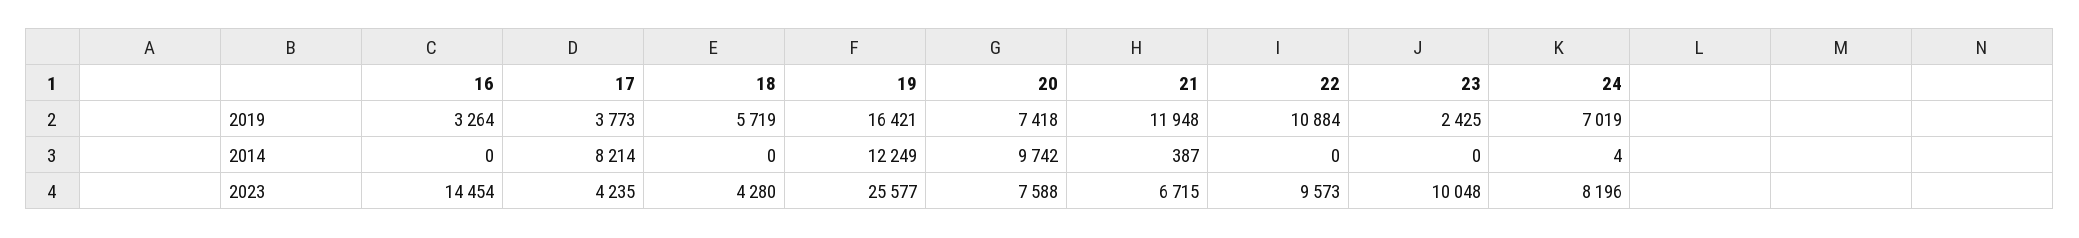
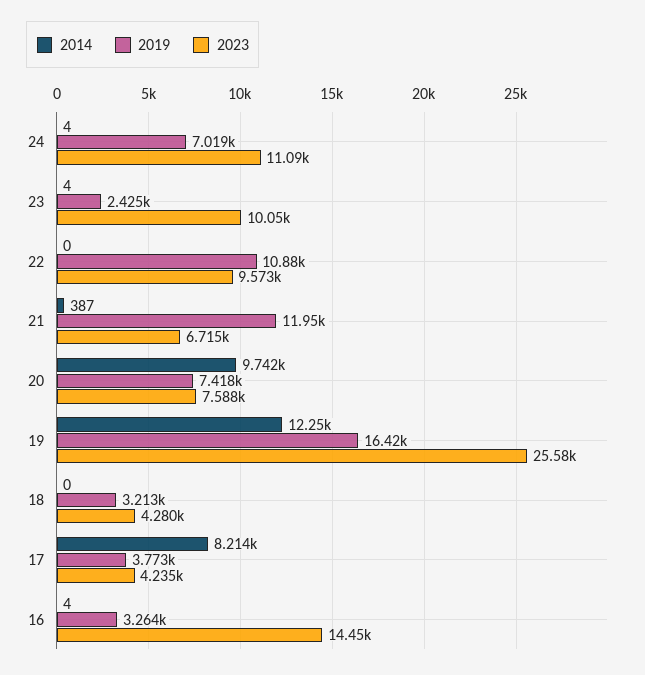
2019, 18: 5719 -> 3213
2014, 16: 0 -> 4
2014, 23: 0 -> 4
2023, 24: 8196 -> 11090

